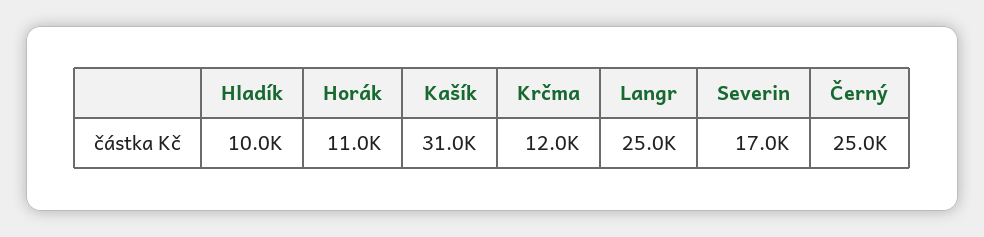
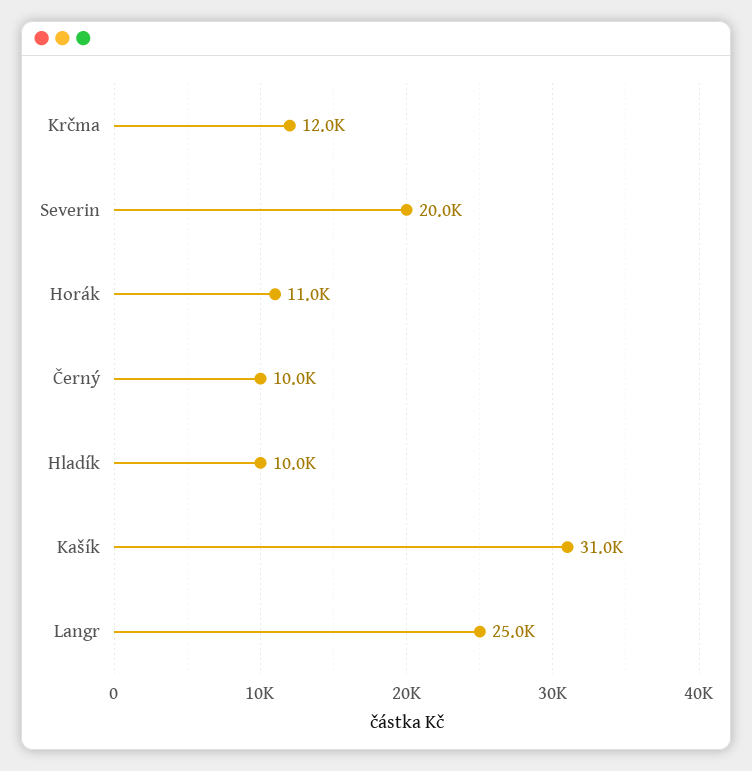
Severin: 17000 -> 20000
Černý: 25000 -> 10000

